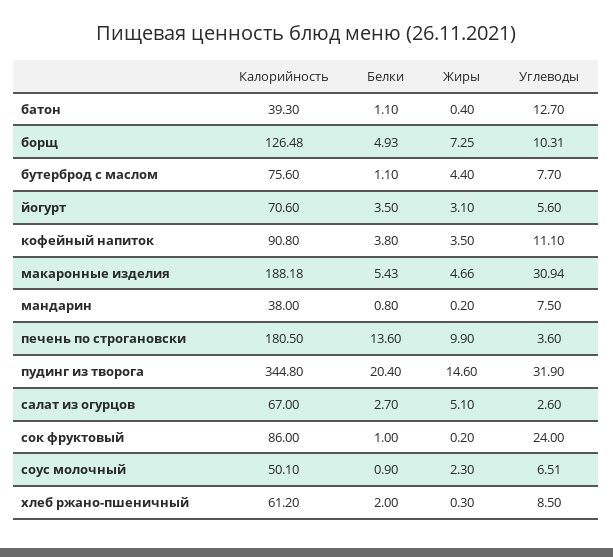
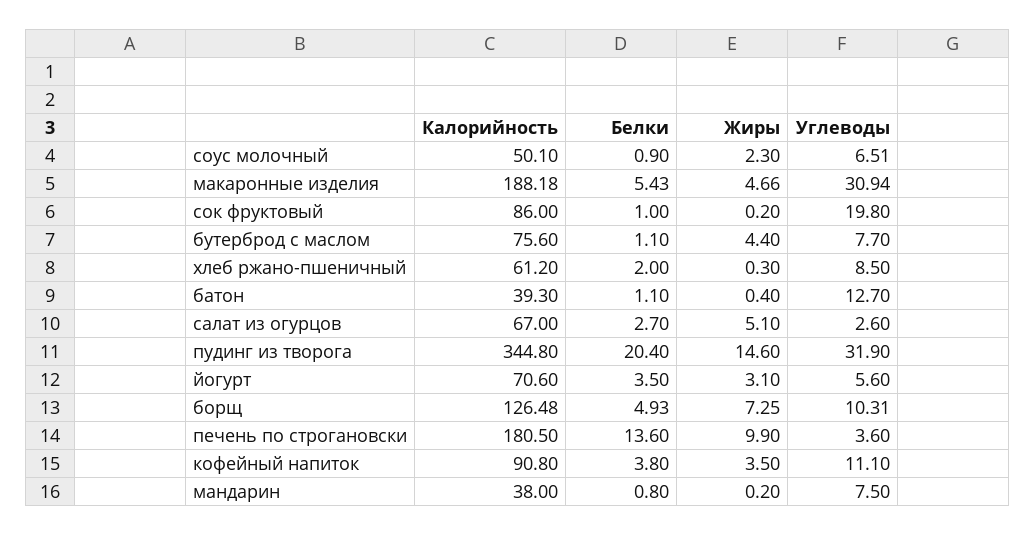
Углеводы, сок фруктовый: 24 -> 19.8

